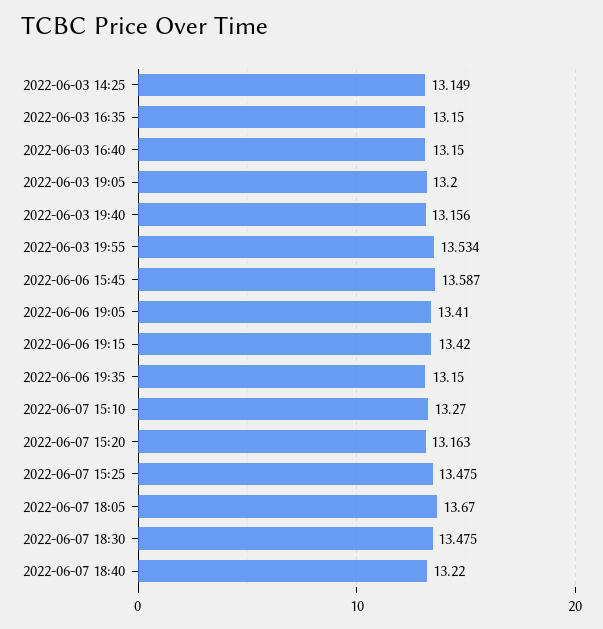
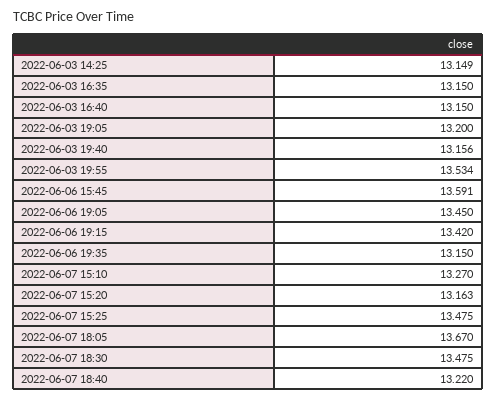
2022-06-06 15:45: 13.587 -> 13.591
2022-06-06 19:05: 13.41 -> 13.45

